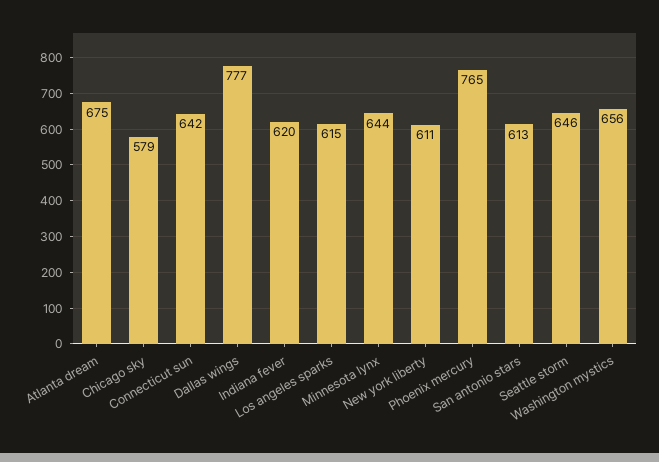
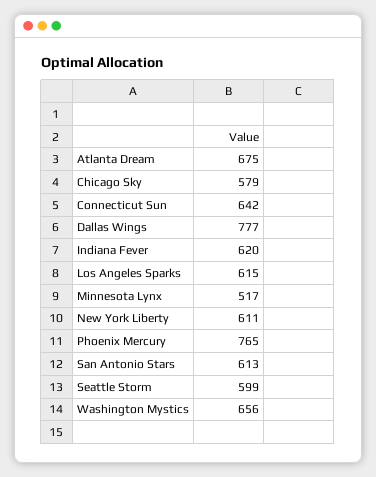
Minnesota lynx: 644 -> 517
Seattle storm: 646 -> 599

